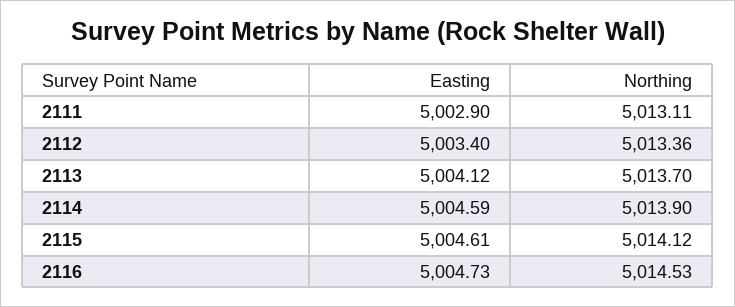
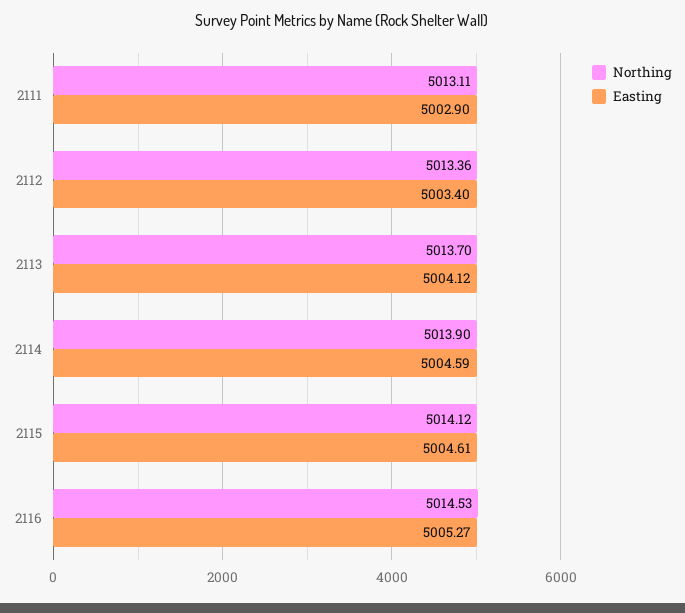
Easting, 2116: 5004.73 -> 5005.27

